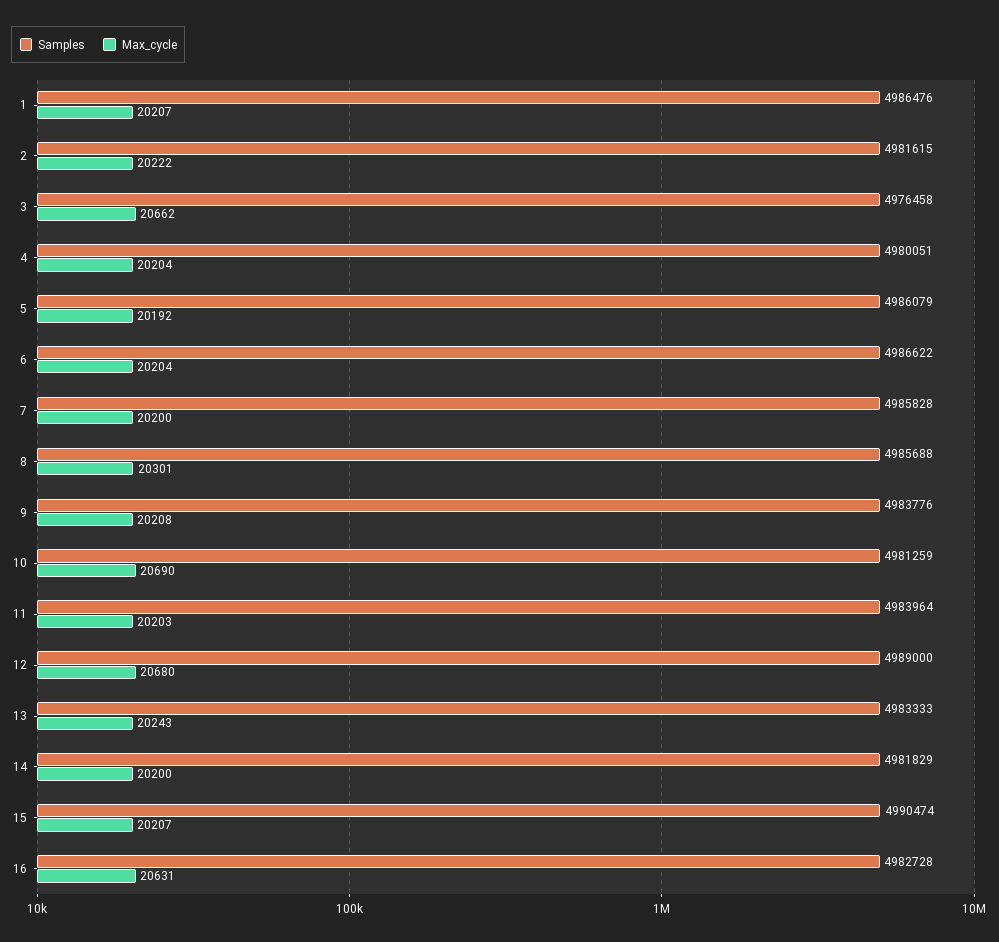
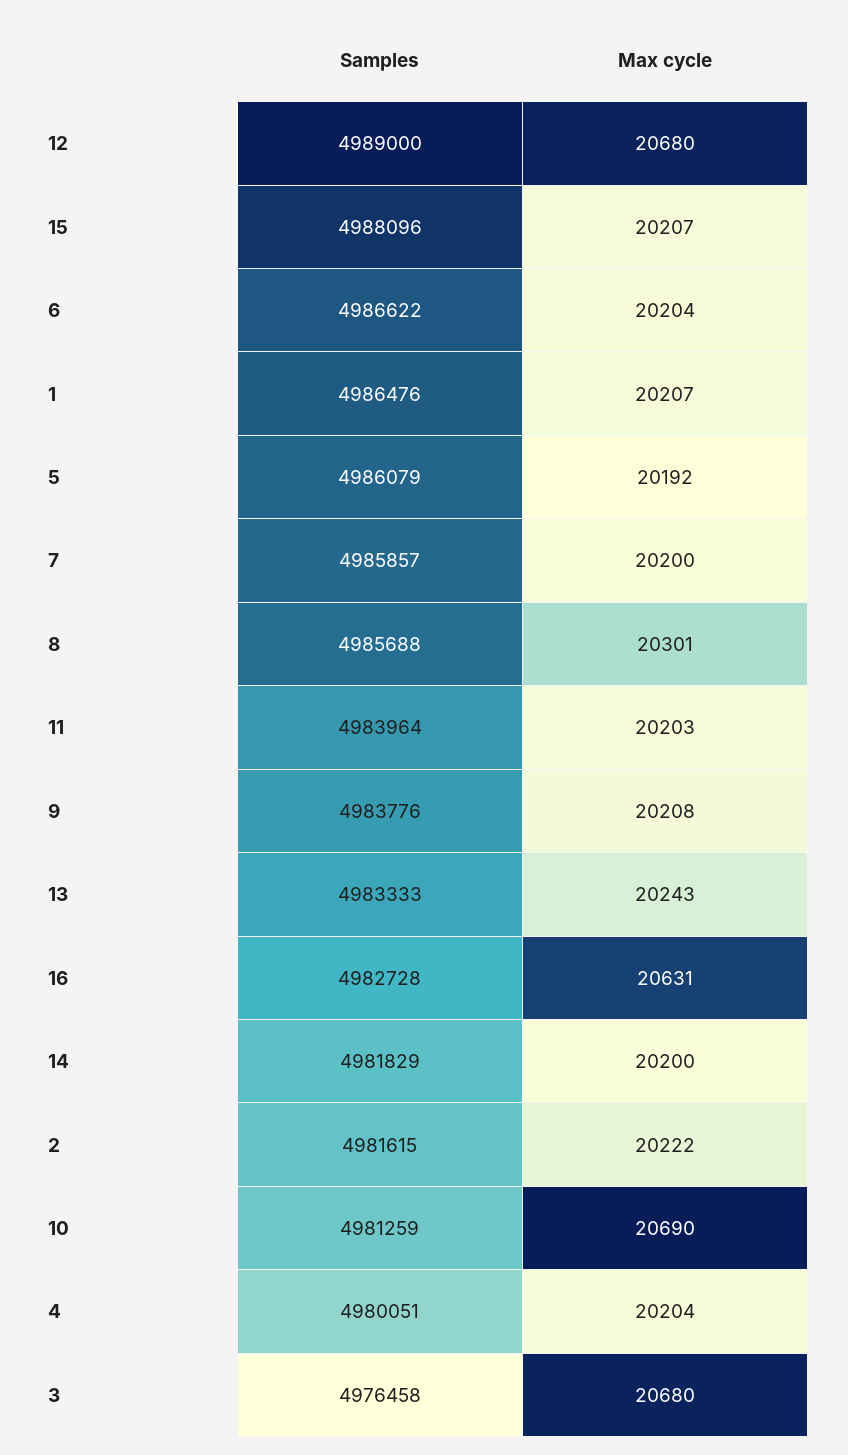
Max_cycle, 3: 20662 -> 20680
Samples, 7: 4985828 -> 4985857
Samples, 15: 4990474 -> 4988096

